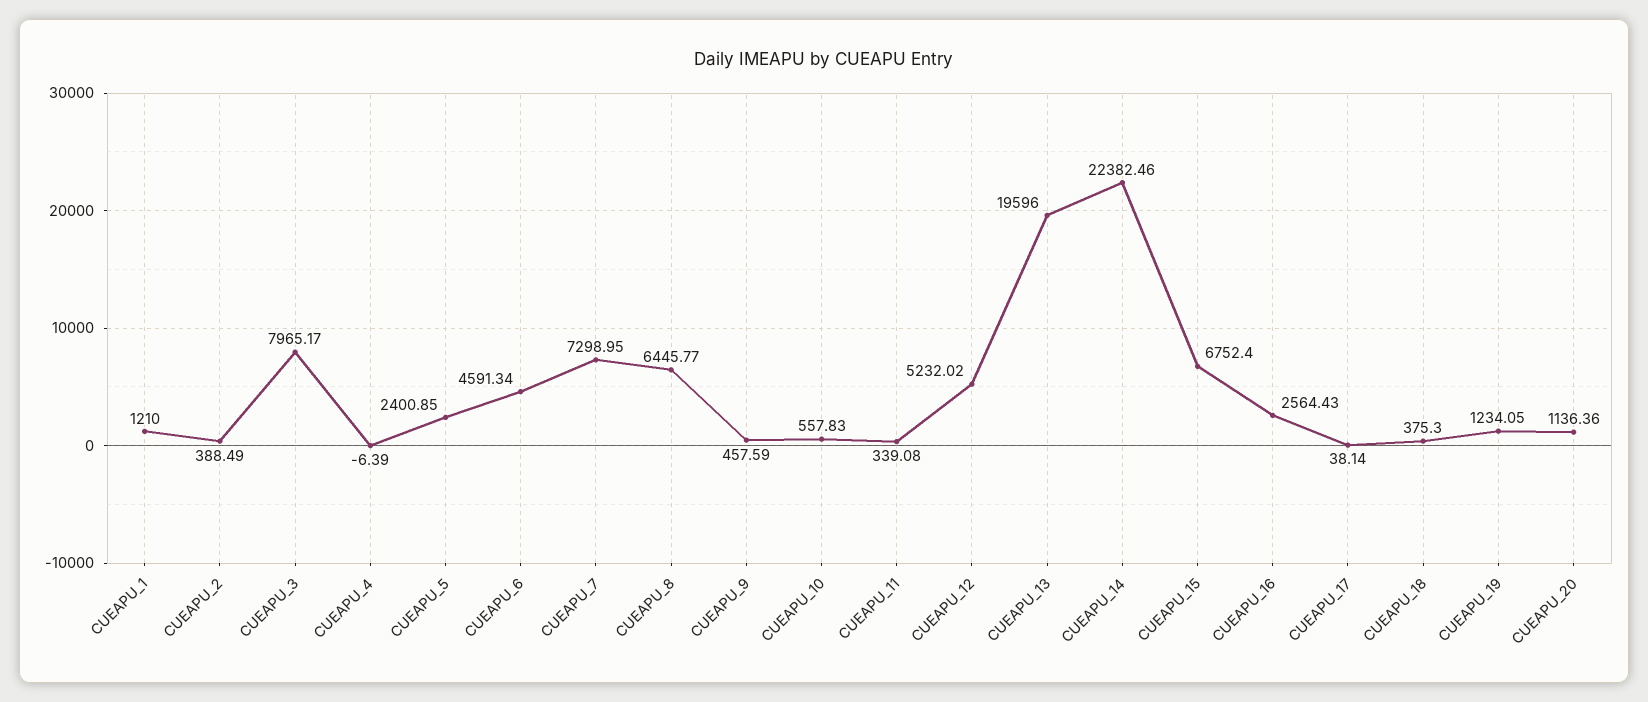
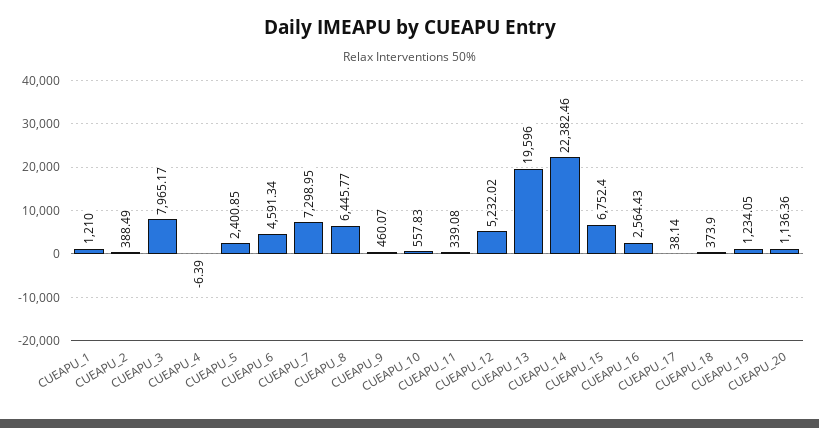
CUEAPU_9: 457.59 -> 460.07
CUEAPU_18: 375.3 -> 373.9

